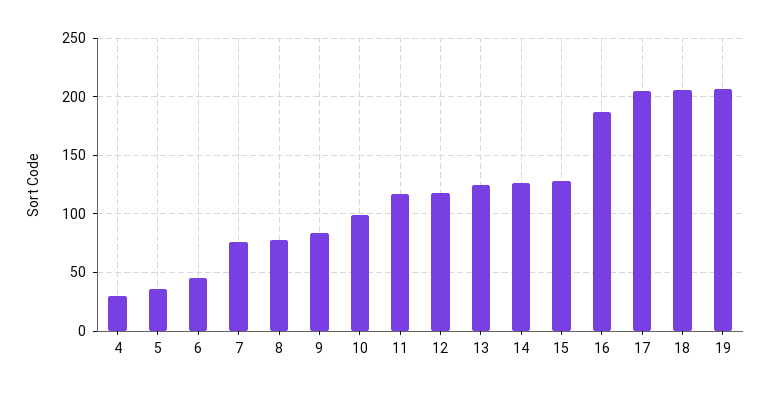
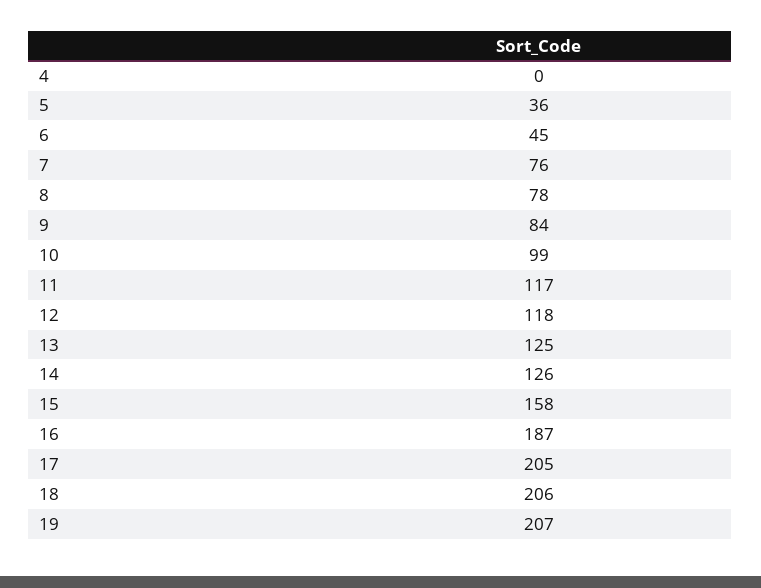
4: 30 -> 0
15: 130 -> 158

